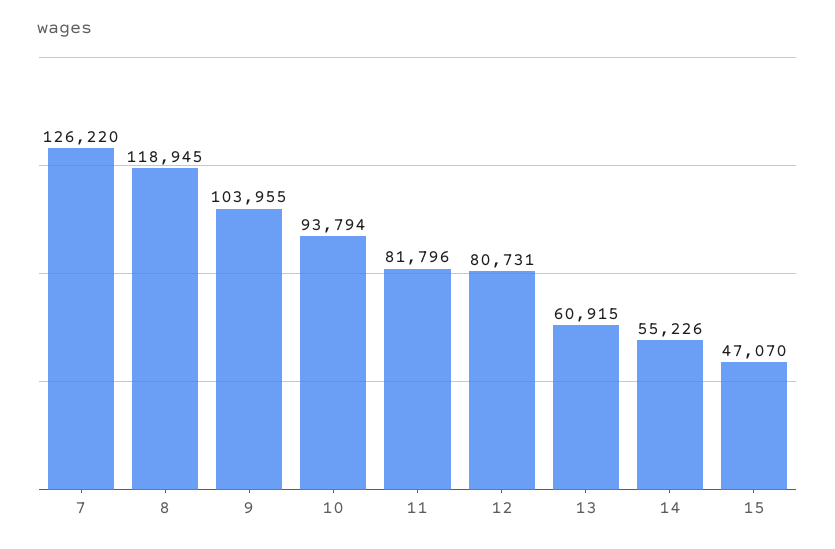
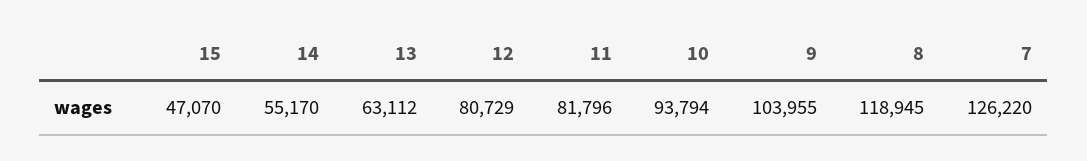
12: 80731 -> 80729
13: 60915 -> 63112
14: 55226 -> 55170

